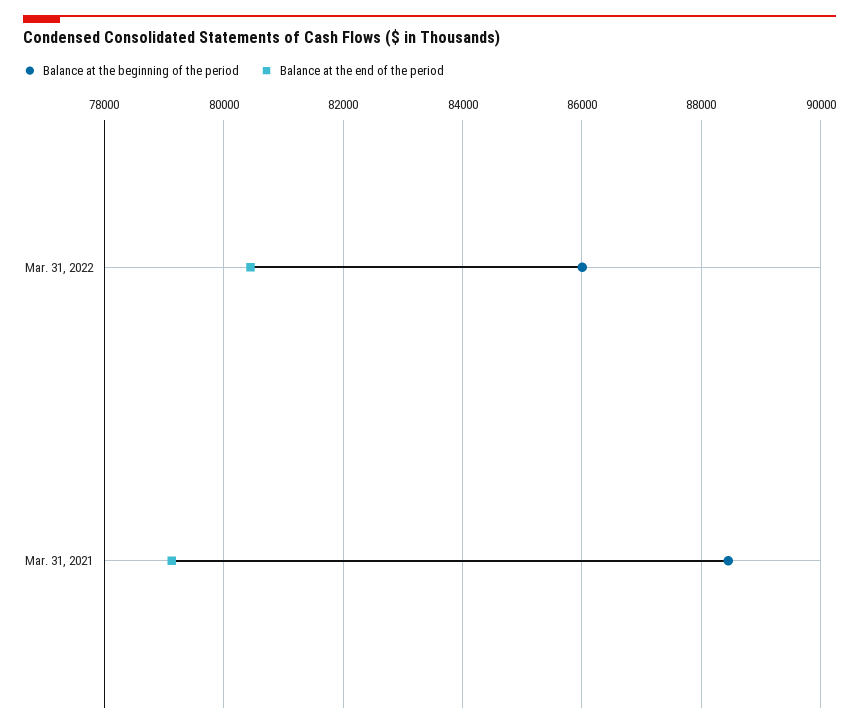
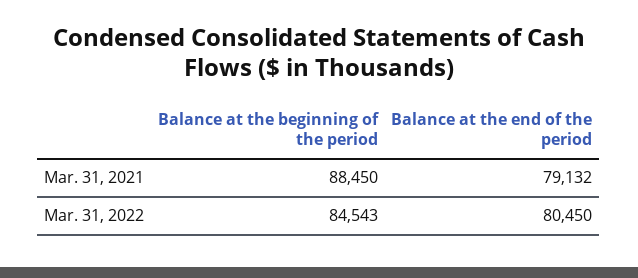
Balance at the beginning of the period, Mar. 31, 2022: 86000 -> 84543

